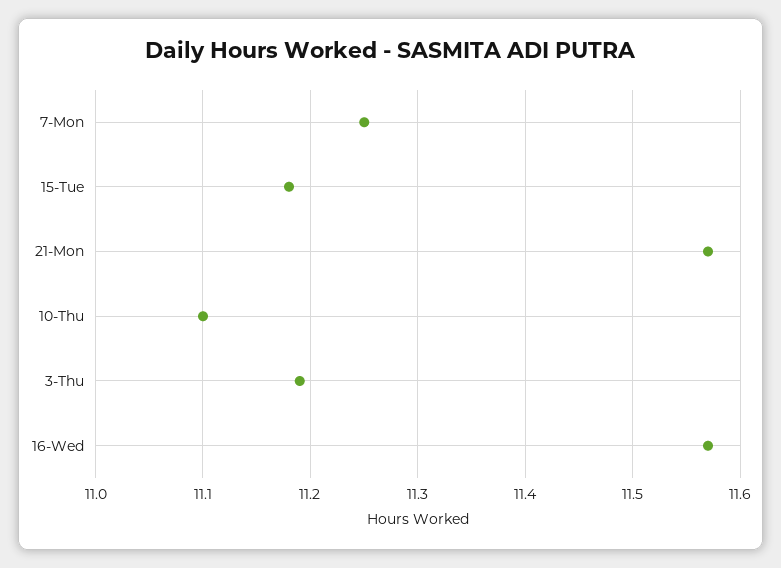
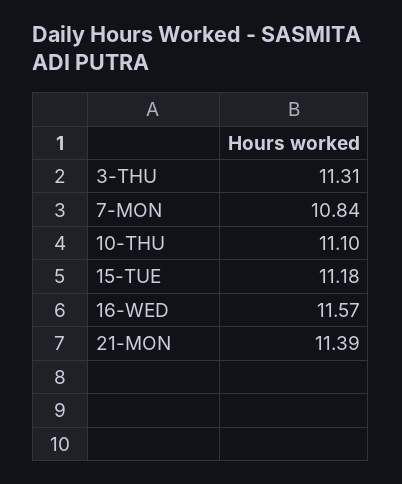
7-Mon: 11.25 -> 10.84
21-Mon: 11.57 -> 11.39
3-Thu: 11.19 -> 11.31

